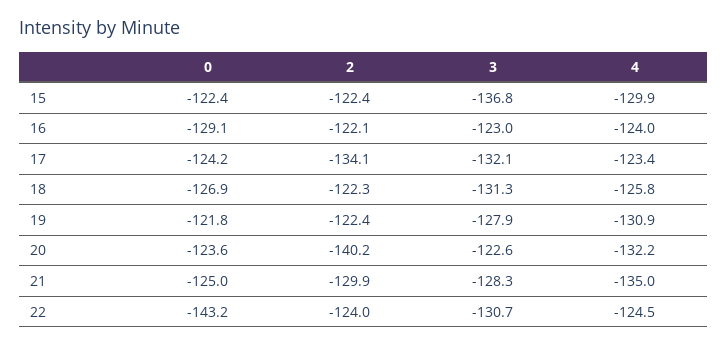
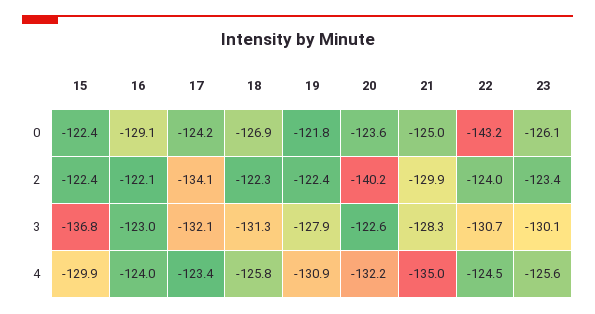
0, 23: none -> -126.1
2, 23: none -> -123.4
3, 23: none -> -130.1
4, 23: none -> -125.6

